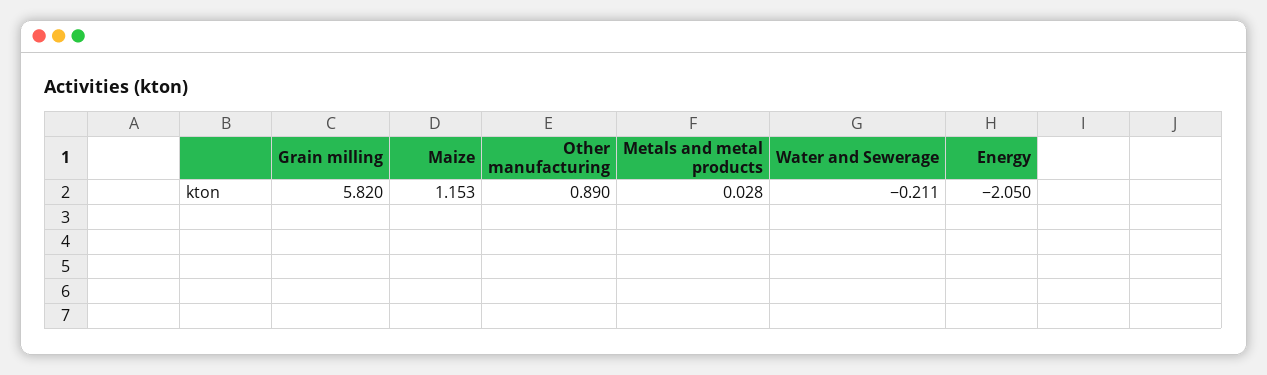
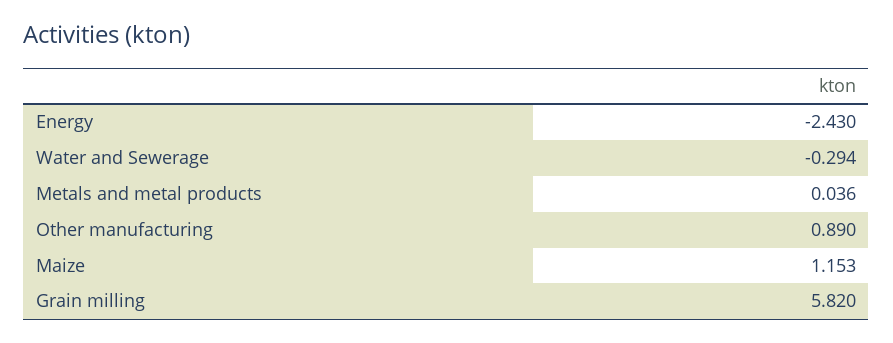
Metals and metal products: 0.028 -> 0.036
Water and Sewerage: -0.211 -> -0.294
Energy: -2.05 -> -2.43

